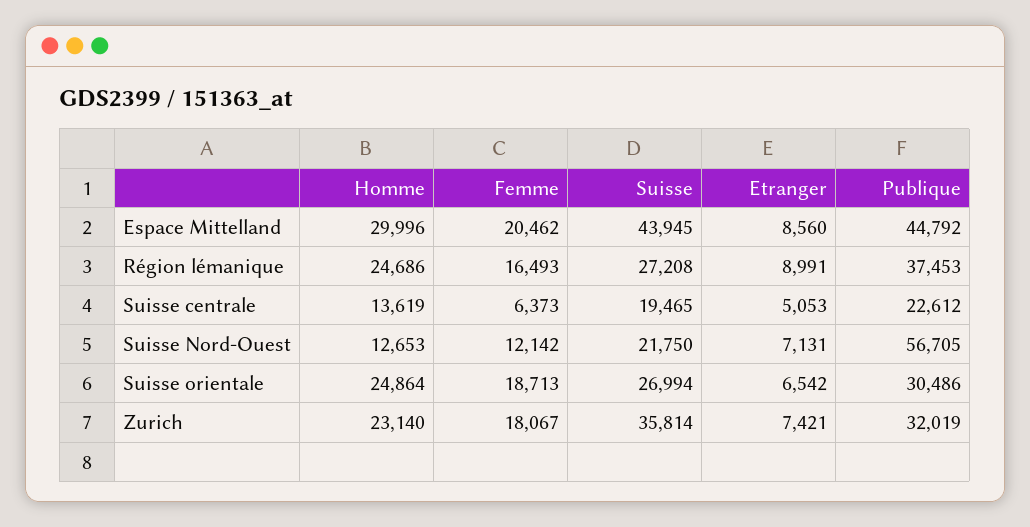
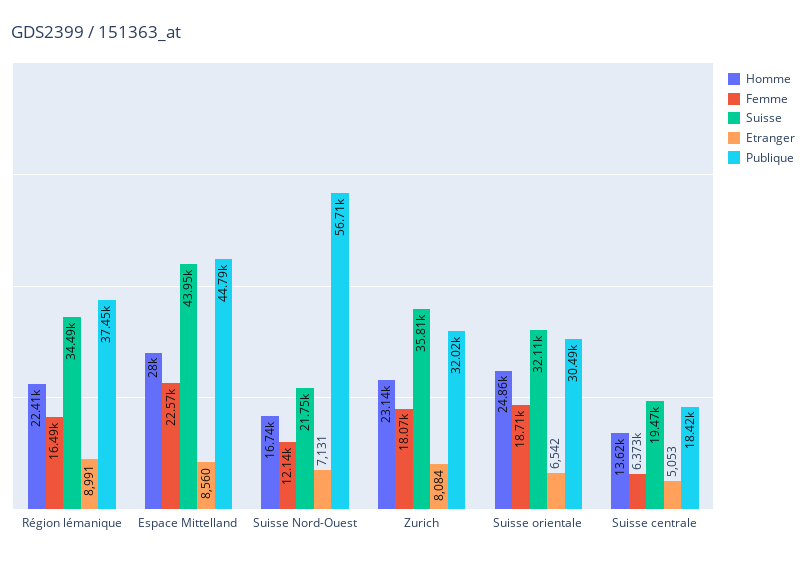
Homme, Espace Mittelland: 29996 -> 28000
Femme, Espace Mittelland: 20462 -> 22570
Homme, Région lémanique: 24686 -> 22410
Suisse, Région lémanique: 27208 -> 34490
Publique, Suisse centrale: 22612 -> 18420
Homme, Suisse Nord-Ouest: 12653 -> 16740
Suisse, Suisse orientale: 26994 -> 32110
Etranger, Zurich: 7421 -> 8084

